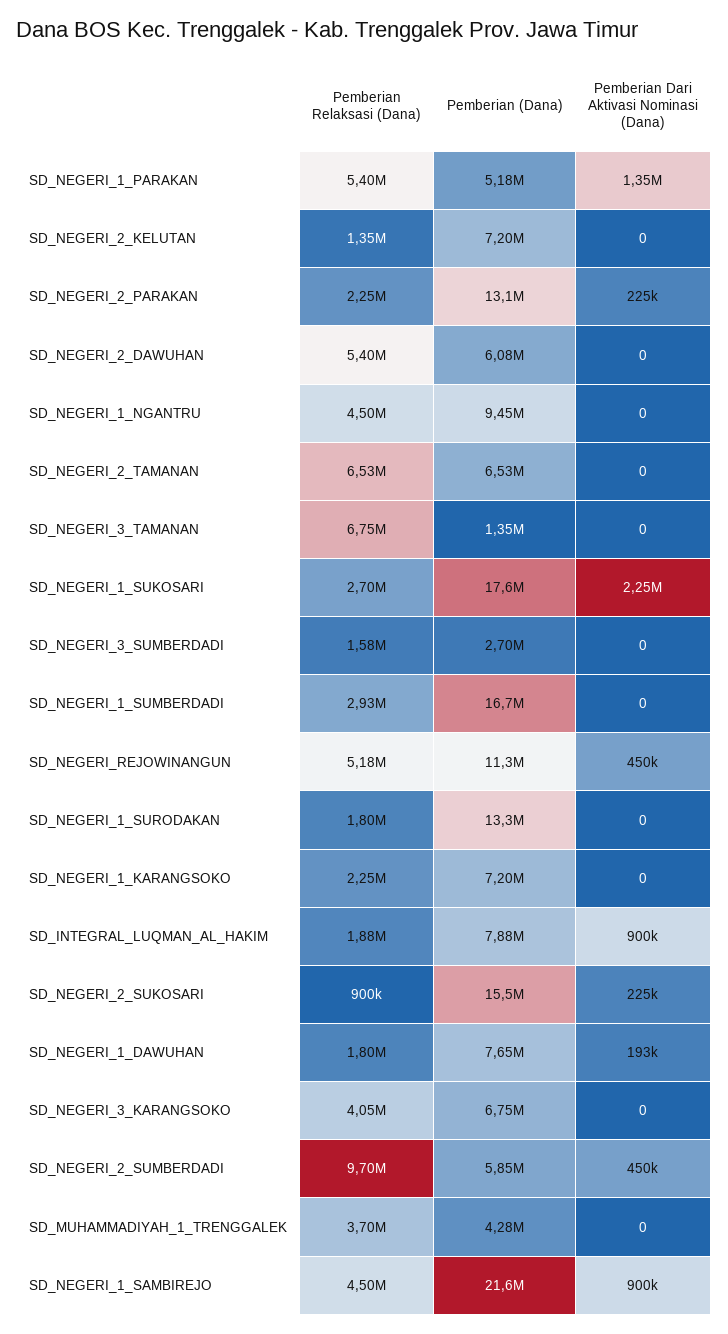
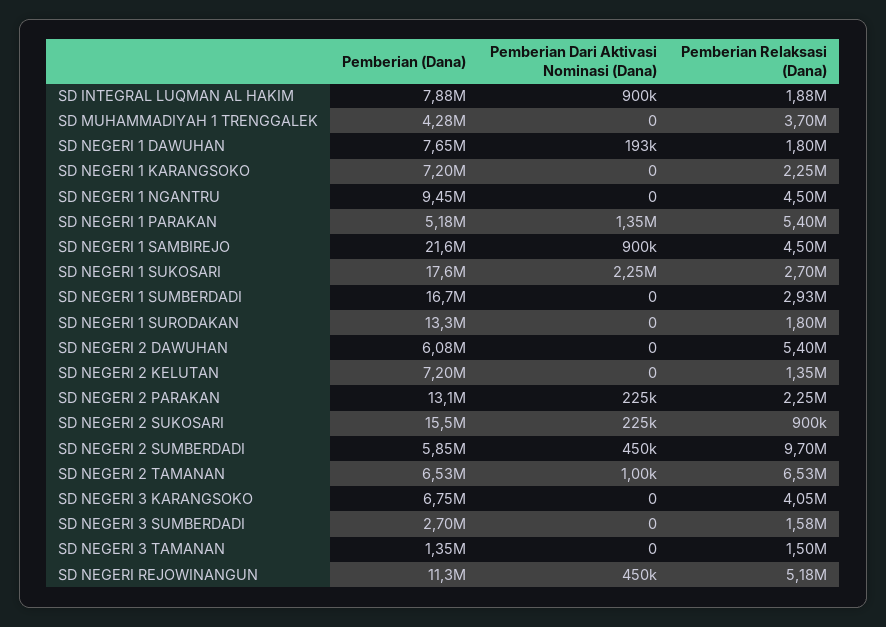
Pemberian Dari Aktivasi Nominasi (Dana), SD_NEGERI_2_TAMANAN: 0 -> 1000
Pemberian Relaksasi (Dana), SD_NEGERI_3_TAMANAN: 6750000 -> 1500000

